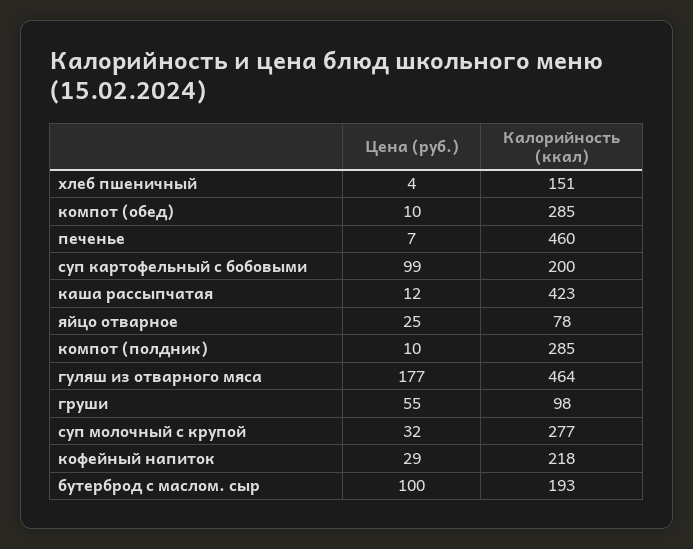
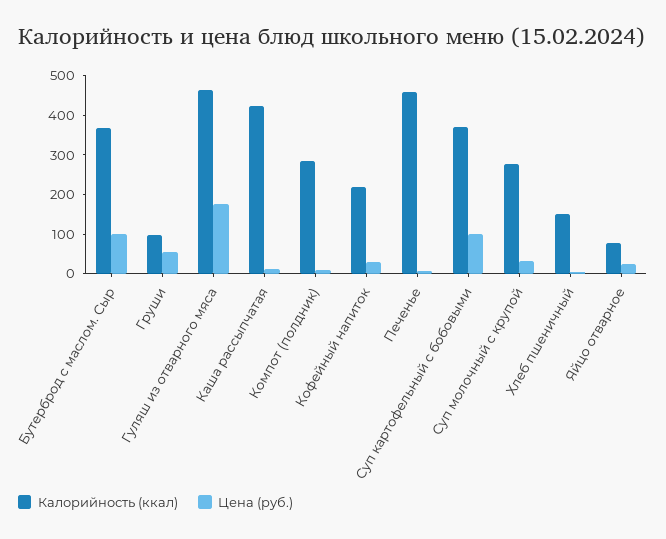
Цена (руб.), компот (обед): 10 -> none
Калорийность (ккал), компот (обед): 285 -> none
Калорийность (ккал), суп картофельный с бобовыми: 200 -> 375
Калорийность (ккал), бутерброд с маслом. сыр: 193 -> 375

